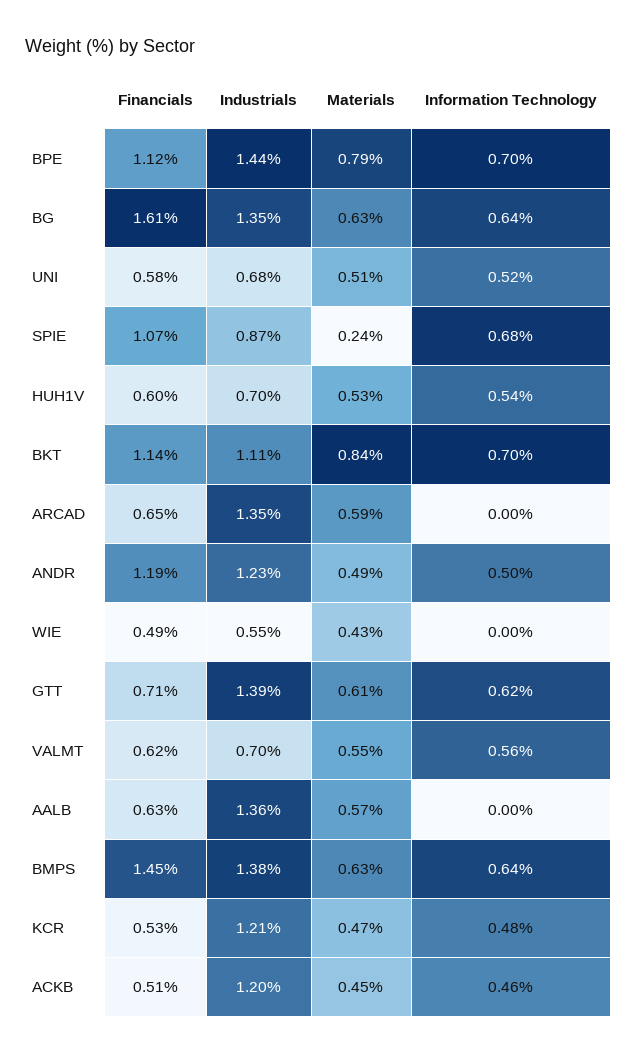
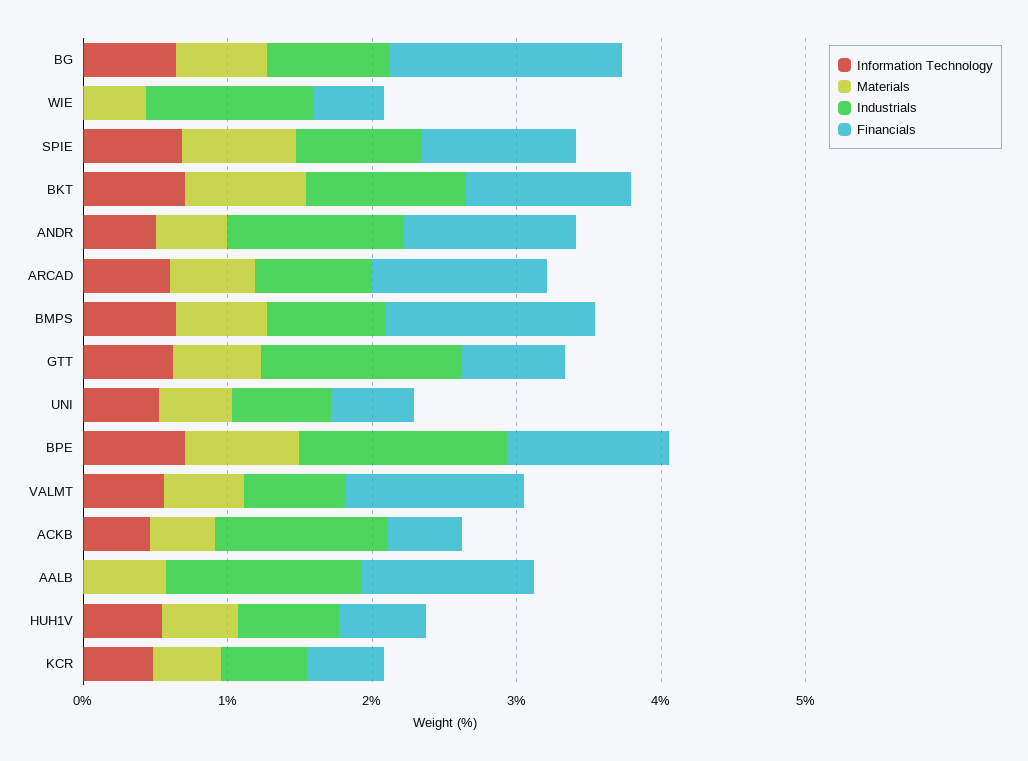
Industrials, BG: 1.35 -> 0.8
Materials, SPIE: 0.24 -> 0.8
Financials, ARCAD: 0.65 -> 1.2
Industrials, ARCAD: 1.35 -> 0.8
Information Technology, ARCAD: 0 -> 0.6
Industrials, WIE: 0.55 -> 1.2
Financials, VALMT: 0.62 -> 1.2
Financials, AALB: 0.63 -> 1.2
Industrials, BMPS: 1.38 -> 0.8
Industrials, KCR: 1.21 -> 0.6

